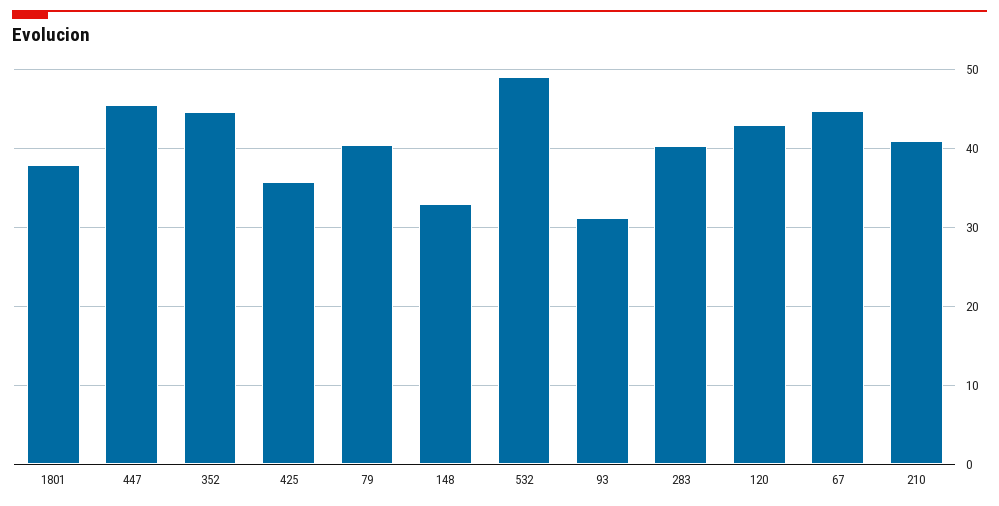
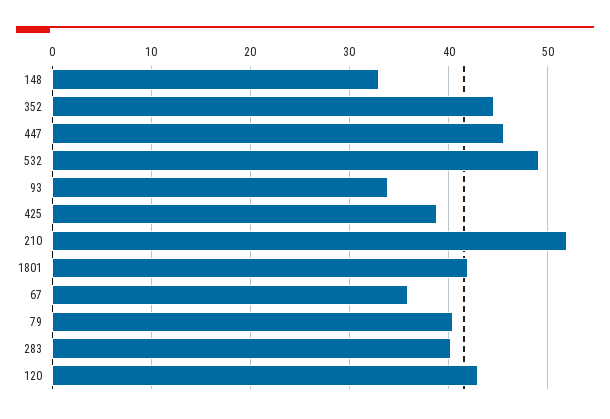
1801: 38 -> 42
425: 36 -> 39
93: 31 -> 34
67: 45 -> 36
210: 41 -> 52

